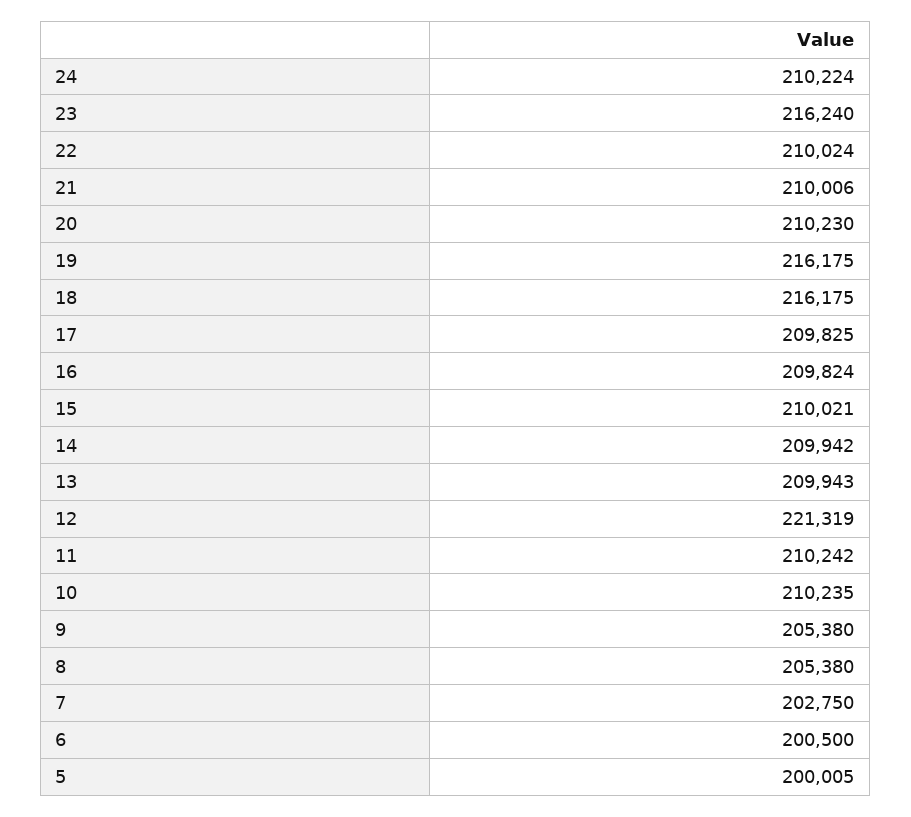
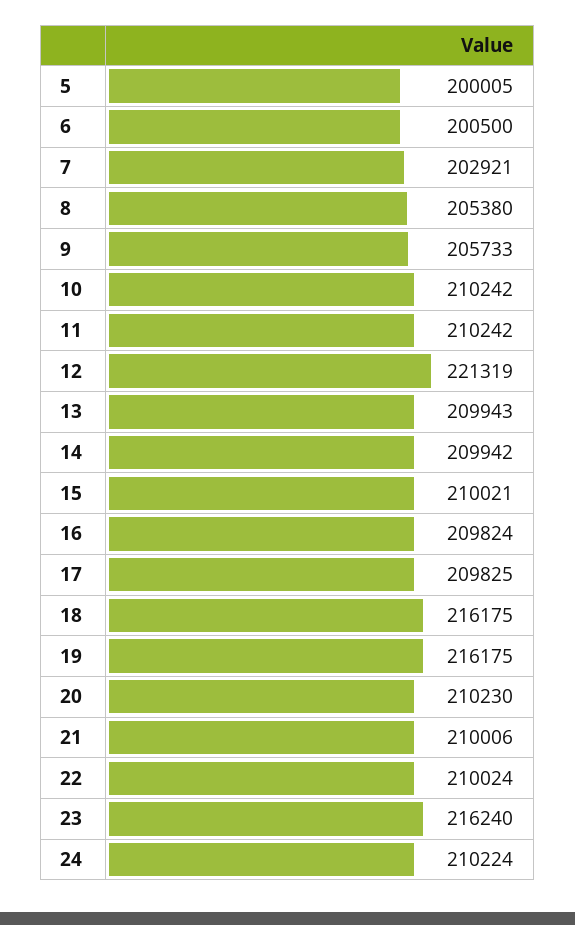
10: 210235 -> 210242
9: 205380 -> 205733
7: 202750 -> 202921

